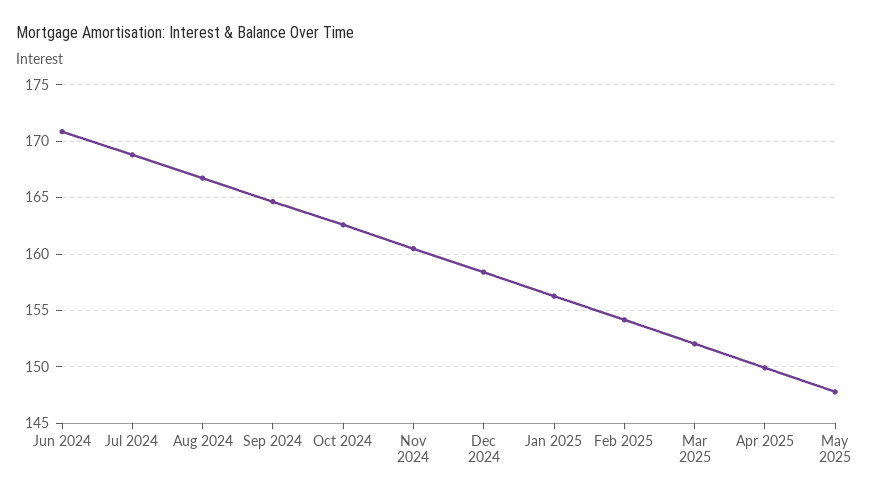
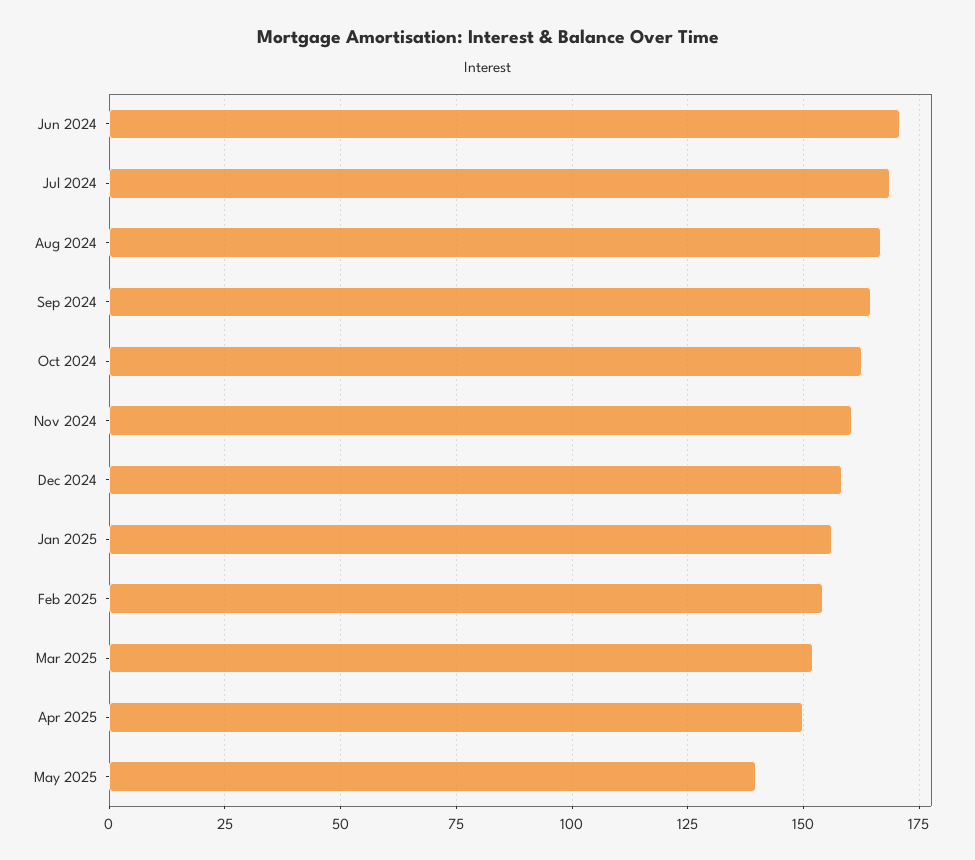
May 2025: 148 -> 140

